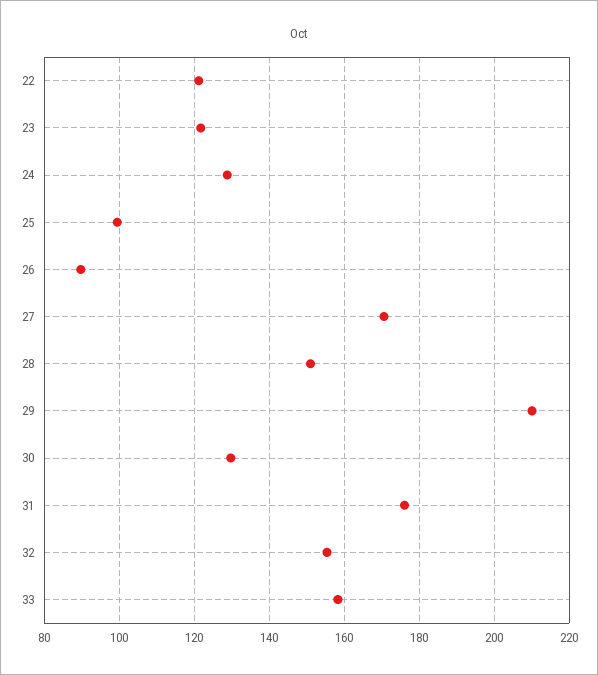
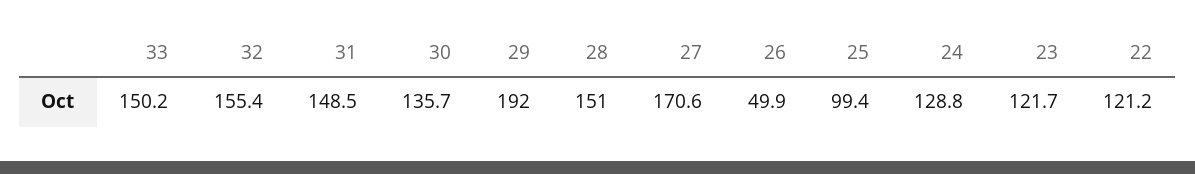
26: 90 -> 49.9
29: 210 -> 192
30: 130 -> 135.7
31: 176 -> 148.5
33: 158 -> 150.2

